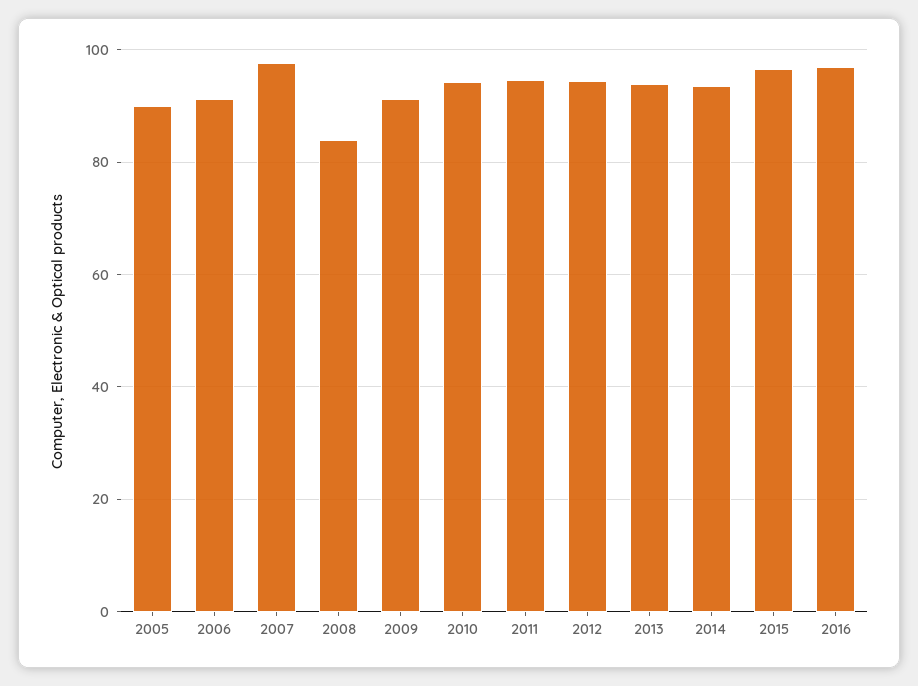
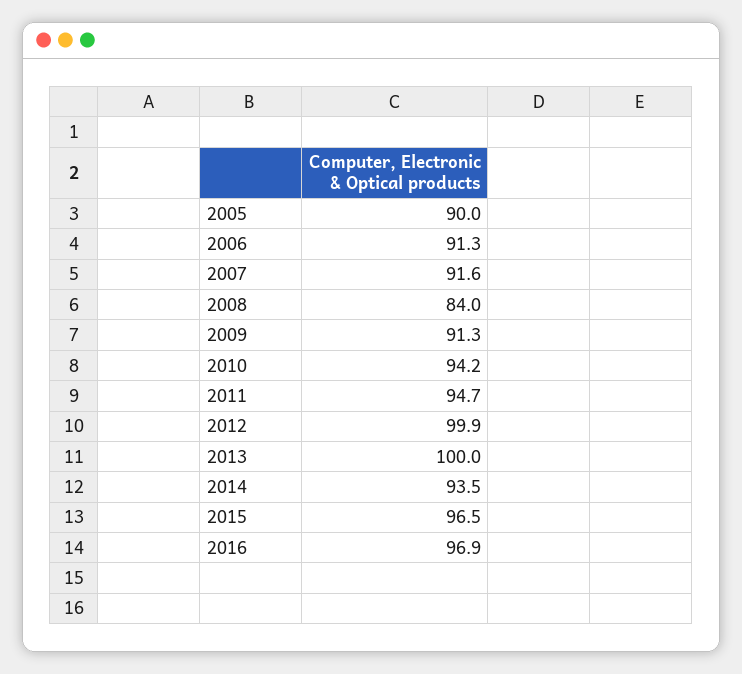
2007: 98 -> 91.6
2012: 94 -> 99.9
2013: 94 -> 100

